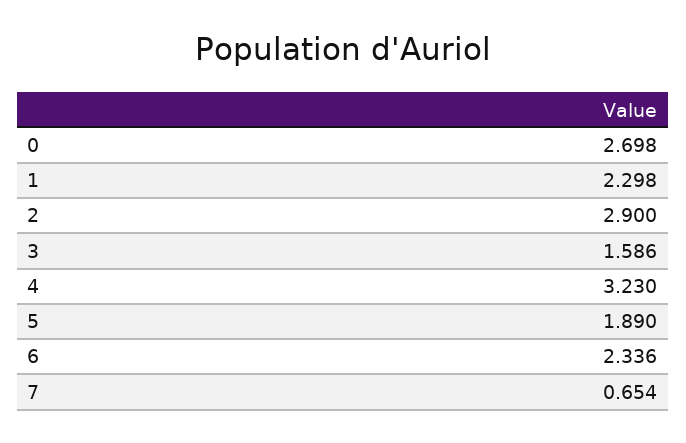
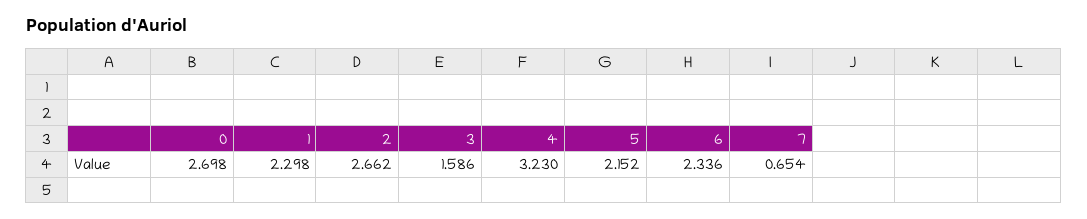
2: 2.9 -> 2.662
5: 1.89 -> 2.152

